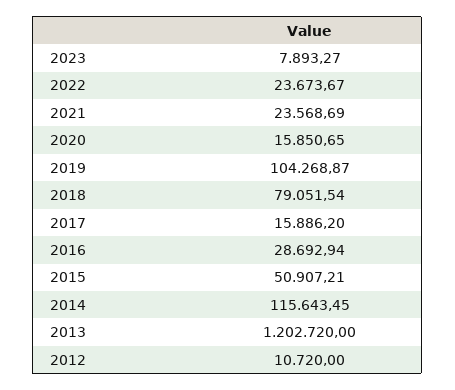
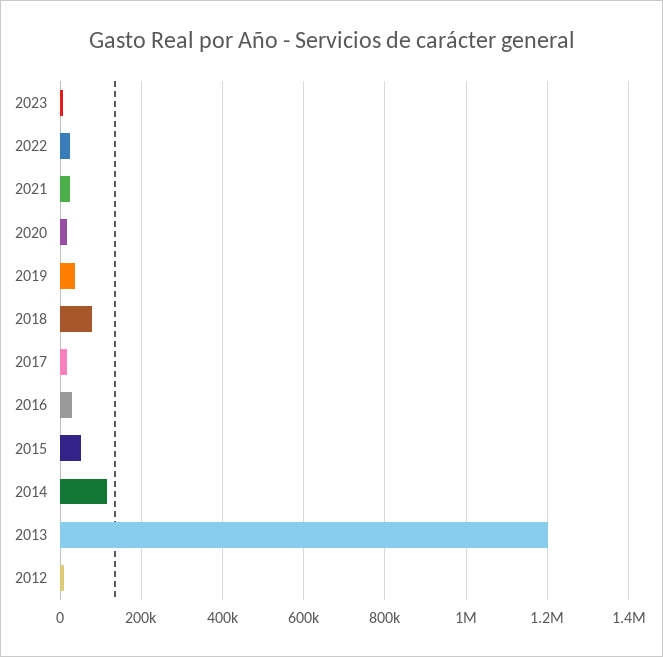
2019: 104268.87 -> 40000

